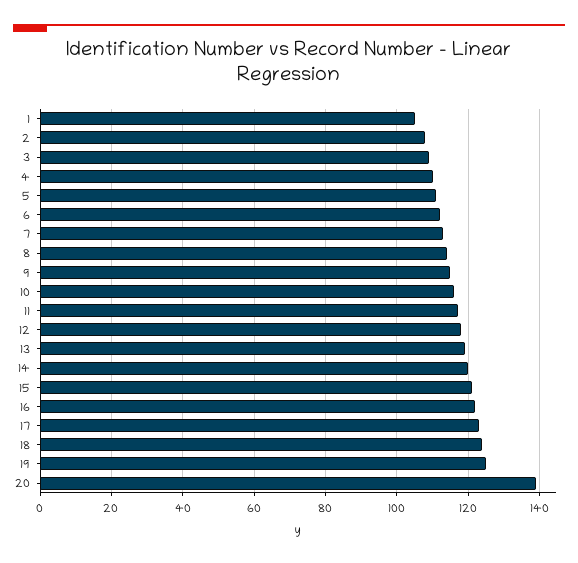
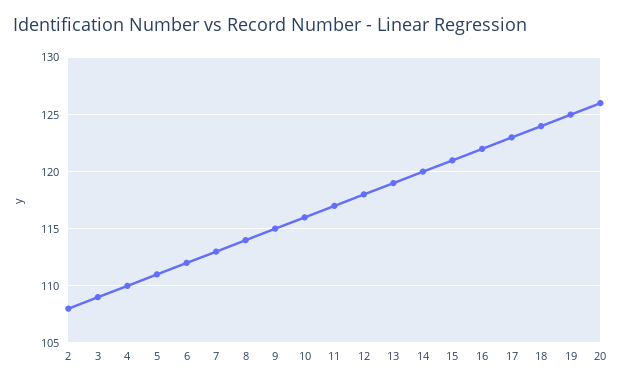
1: 105 -> none
20: 140 -> 126

